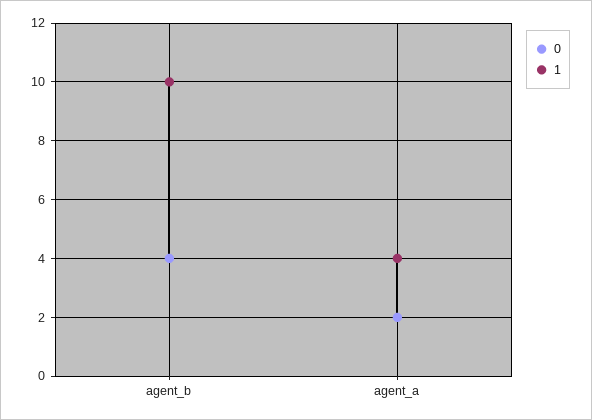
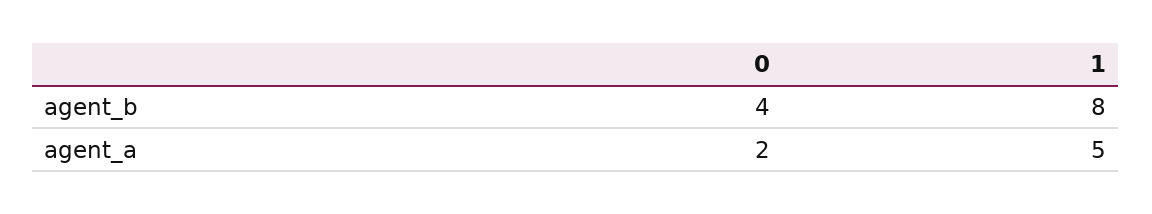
1, agent_b: 10 -> 8
1, agent_a: 4 -> 5

